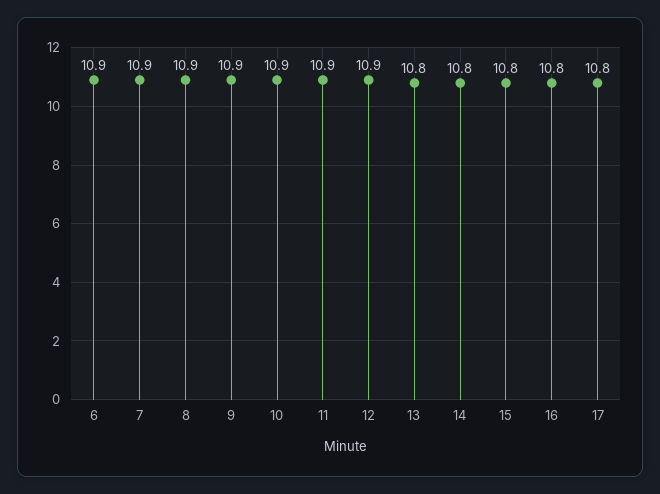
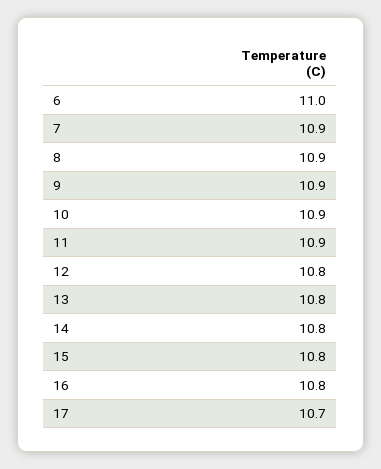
6: 10.9 -> 11
12: 10.9 -> 10.8
17: 10.8 -> 10.7

